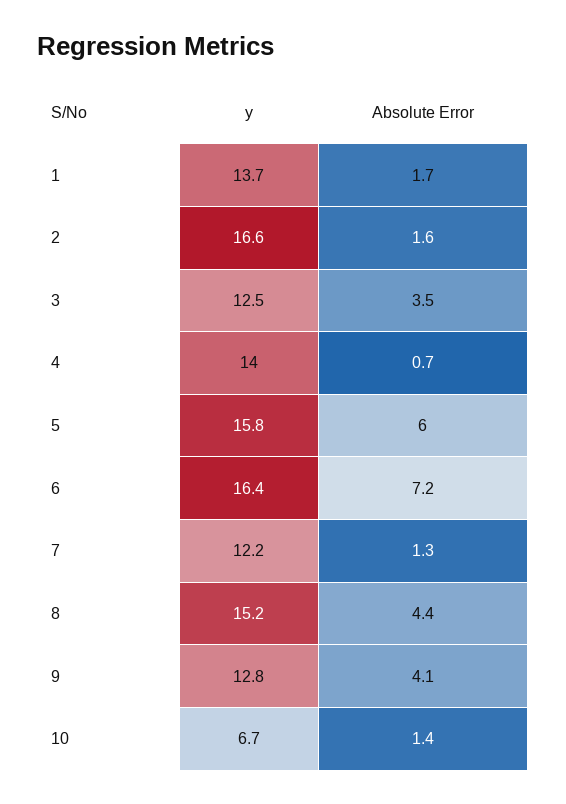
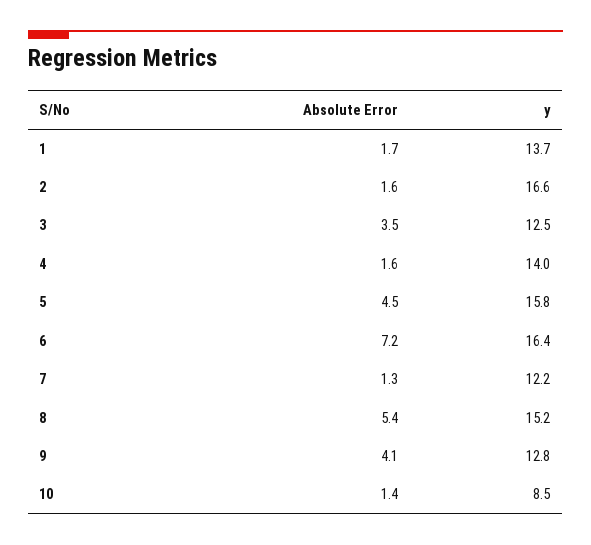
Absolute Error, 4: 0.7 -> 1.6
Absolute Error, 5: 6 -> 4.5
Absolute Error, 8: 4.4 -> 5.4
y, 10: 6.7 -> 8.5

